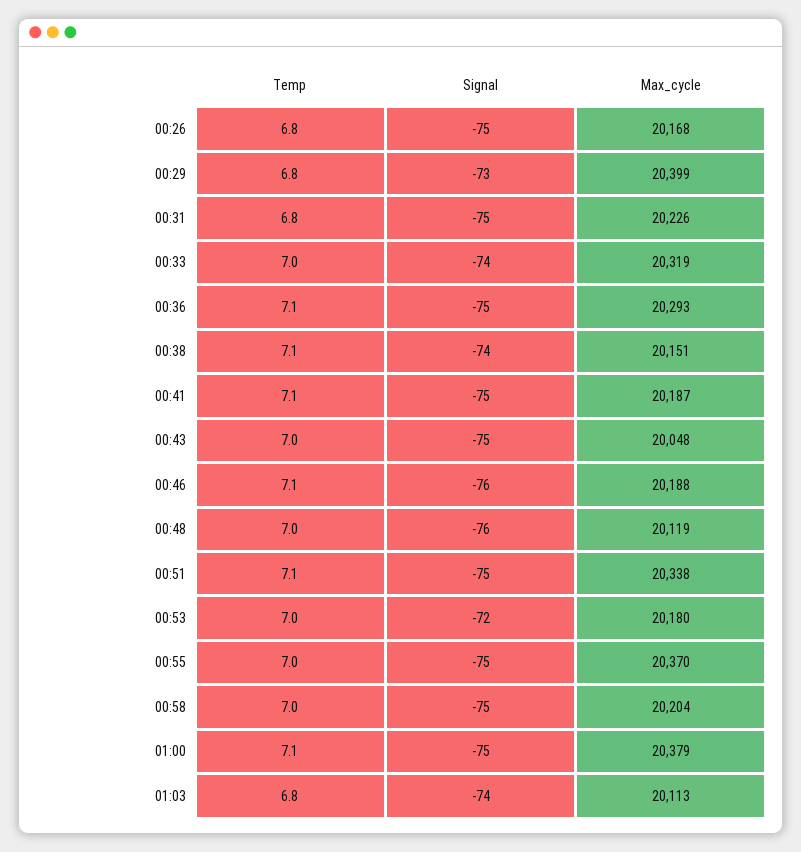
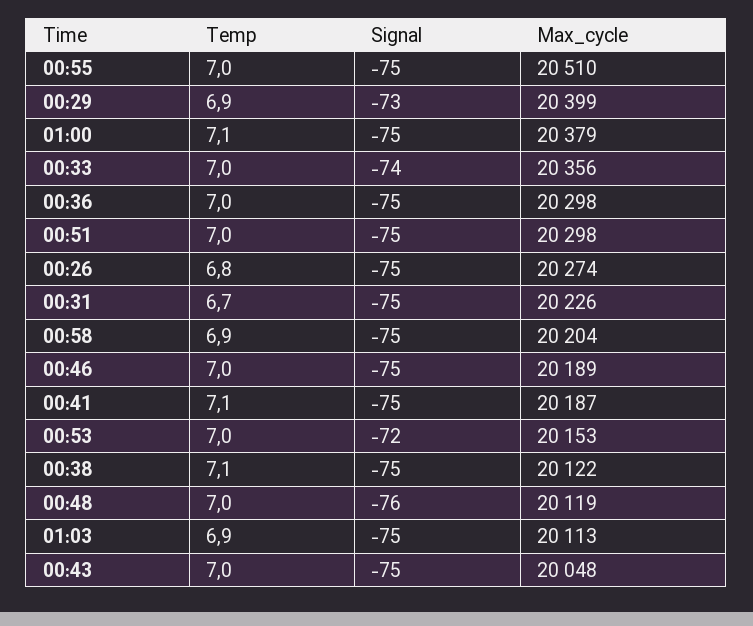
Max_cycle, 00:26: 20168 -> 20274
Temp, 00:29: 6.8 -> 6.9
Temp, 00:31: 6.8 -> 6.7
Max_cycle, 00:33: 20319 -> 20356
Temp, 00:36: 7.1 -> 7
Max_cycle, 00:36: 20293 -> 20298
Signal, 00:38: -74 -> -75
Max_cycle, 00:38: 20151 -> 20122
Temp, 00:46: 7.1 -> 7
Signal, 00:46: -76 -> -75
Max_cycle, 00:46: 20188 -> 20189
Temp, 00:51: 7.1 -> 7
Max_cycle, 00:51: 20338 -> 20298
Max_cycle, 00:53: 20180 -> 20153
Max_cycle, 00:55: 20370 -> 20510
Temp, 00:58: 7 -> 6.9
Temp, 01:03: 6.8 -> 6.9
Signal, 01:03: -74 -> -75

